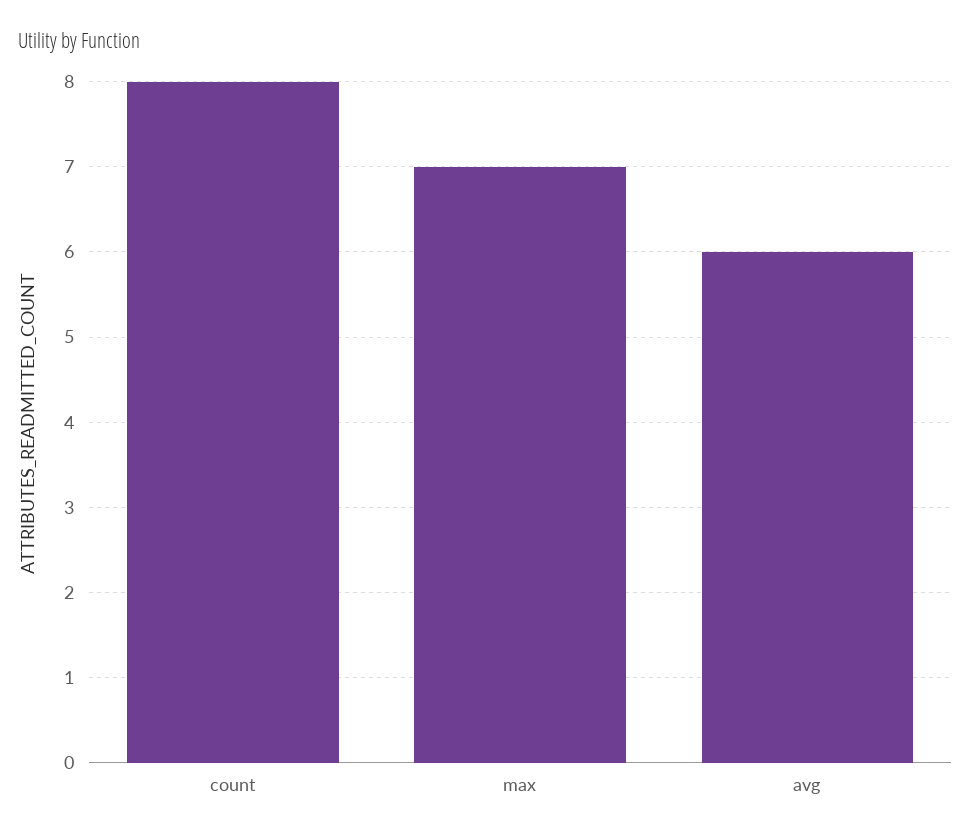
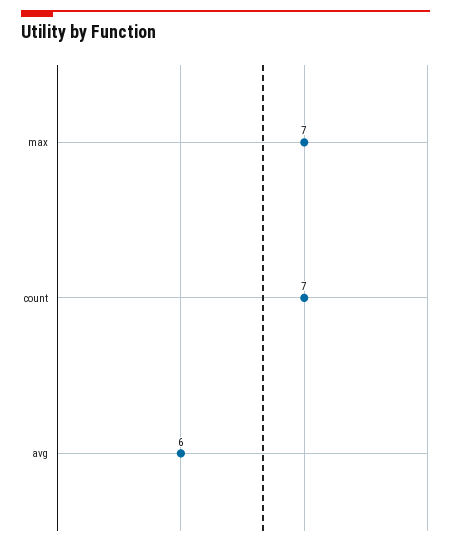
count: 8 -> 7

